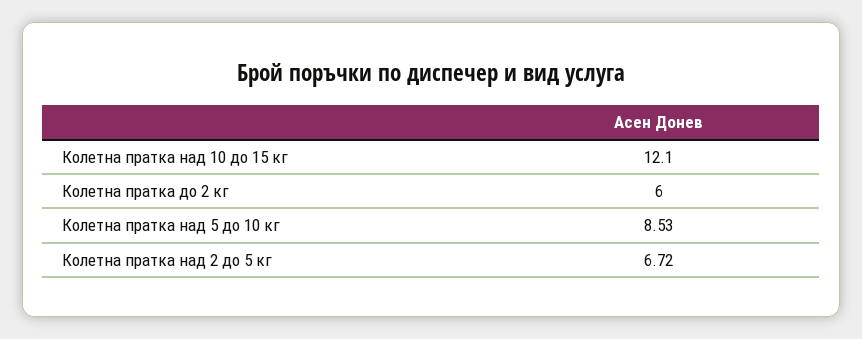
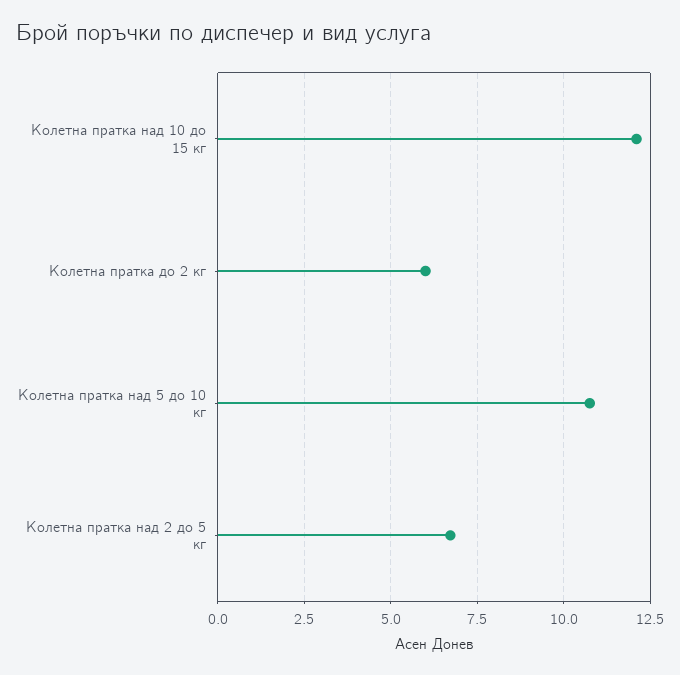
Колетна пратка над 5 до 10 кг: 8.53 -> 10.75

